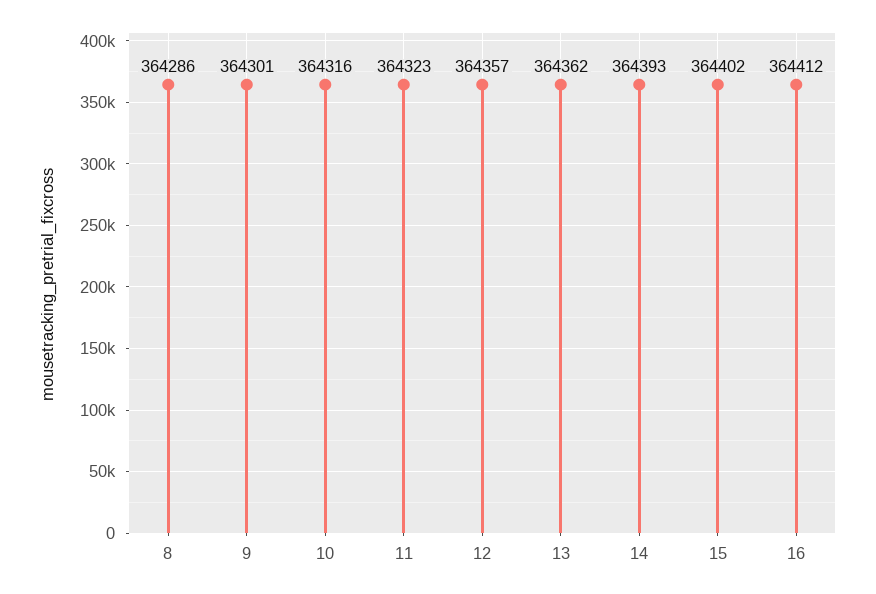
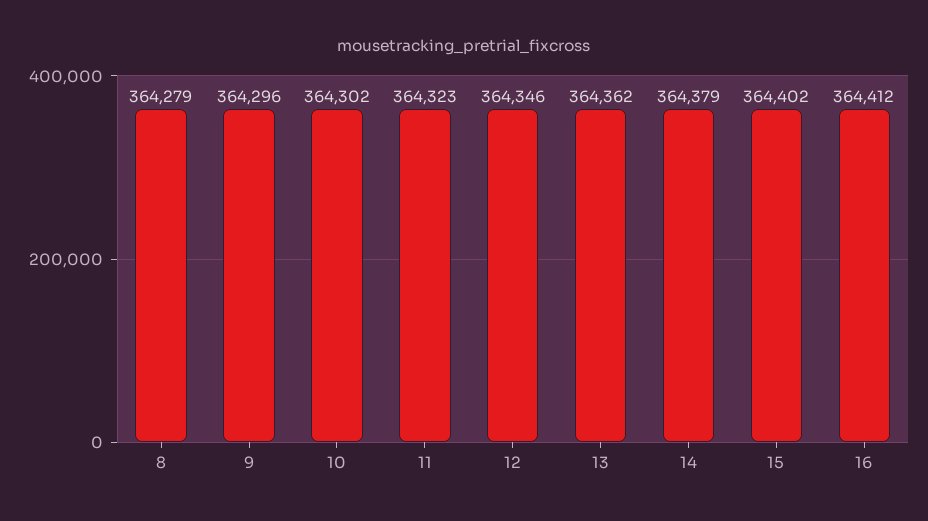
8: 364286 -> 364279
9: 364301 -> 364296
10: 364316 -> 364302
12: 364357 -> 364346
14: 364393 -> 364379

